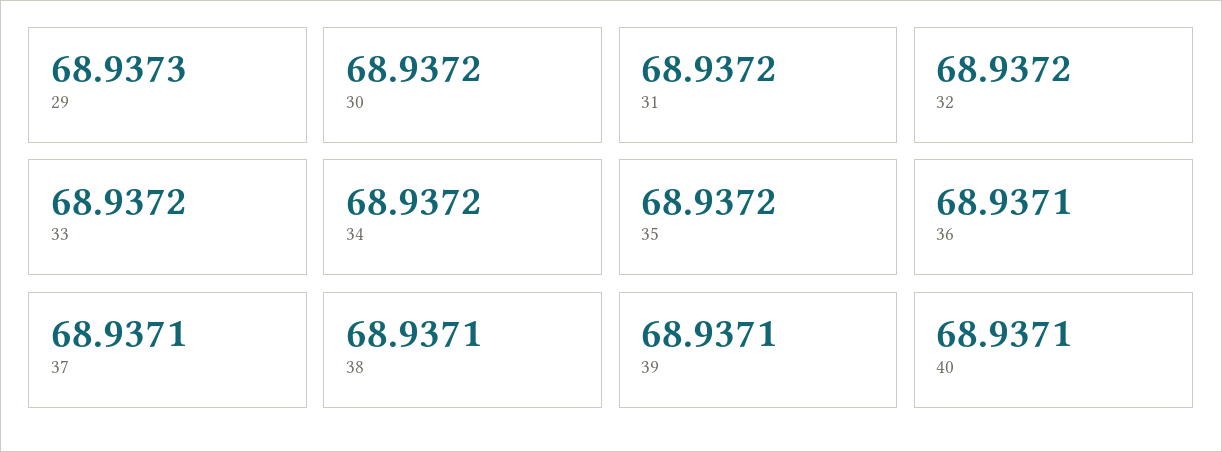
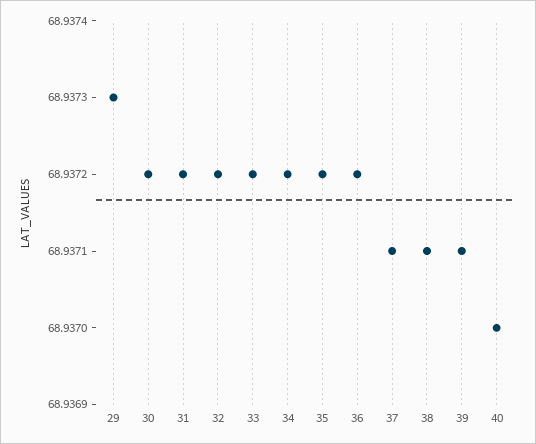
36: 68.9371 -> 68.9372
40: 68.9371 -> 68.937

